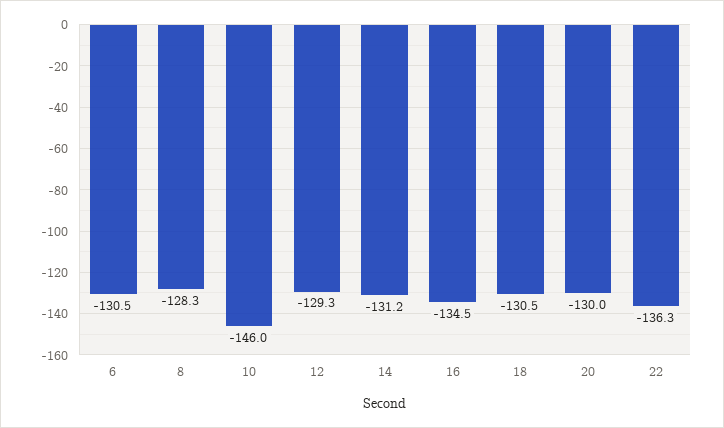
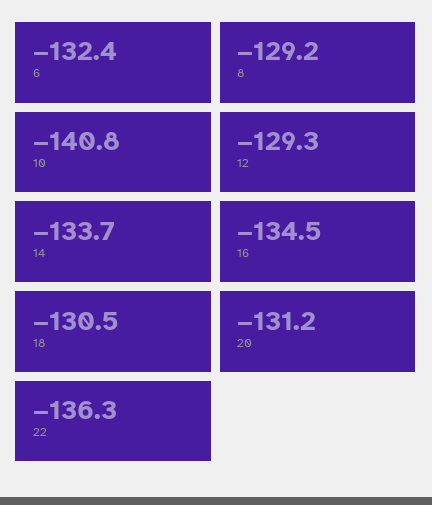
6: -130.5 -> -132.4
8: -128.3 -> -129.2
10: -146 -> -140.8
14: -131.2 -> -133.7
20: -130 -> -131.2

